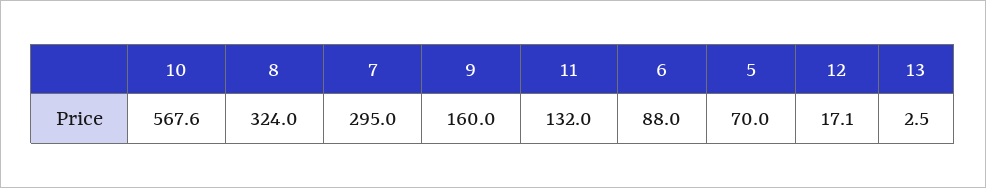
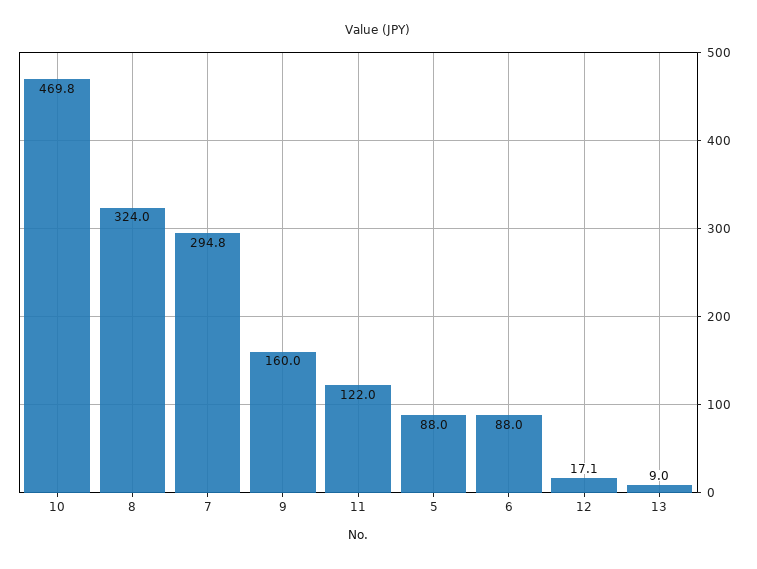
10: 567.6 -> 469.8
7: 295 -> 294.8
11: 132 -> 122
5: 70 -> 88
13: 2.5 -> 9

